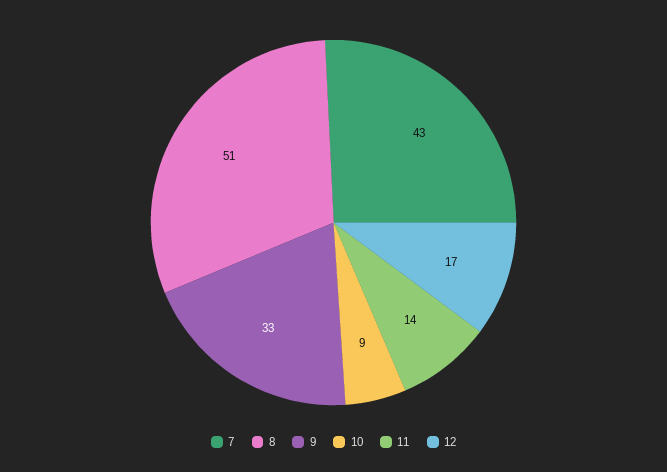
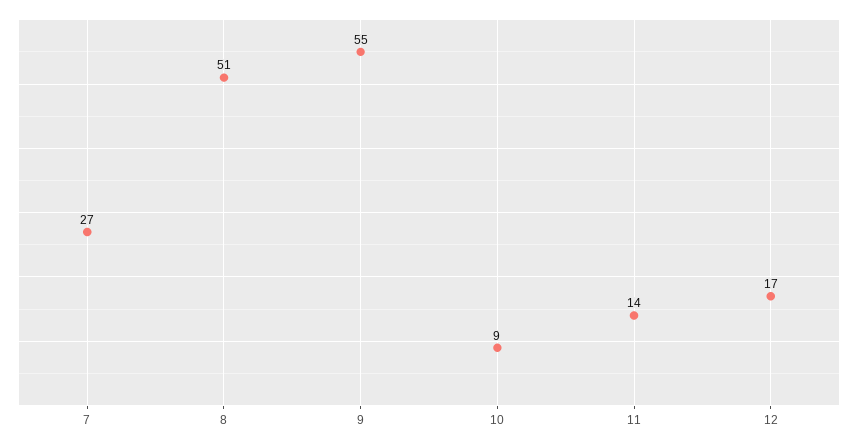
7: 43 -> 27
9: 33 -> 55

